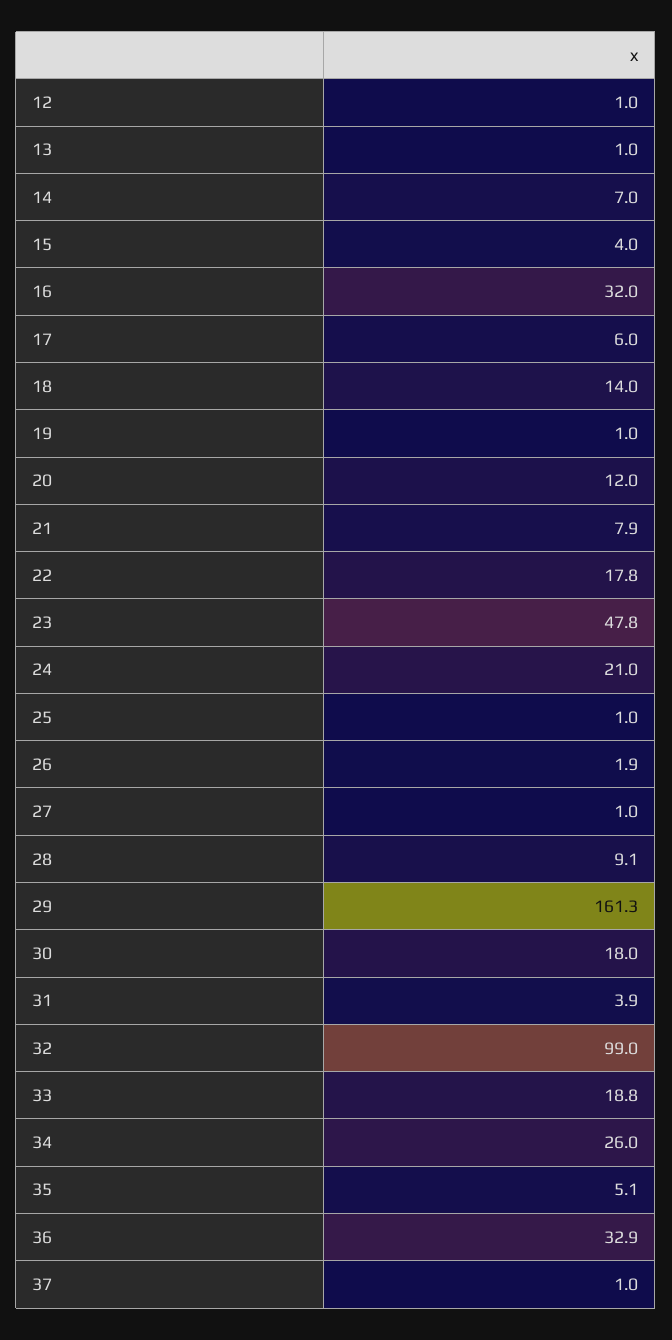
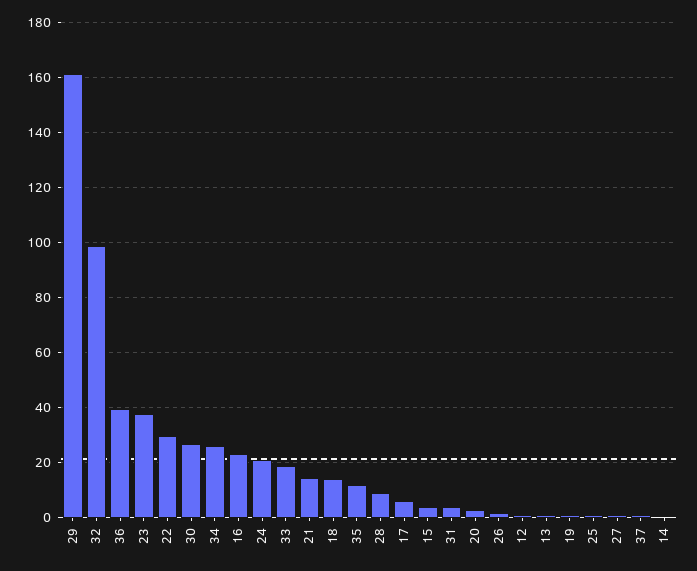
14: 7 -> 0
16: 32 -> 22.5
20: 12 -> 2.5
21: 7.9 -> 15
22: 17.8 -> 30
23: 47.8 -> 37.5
30: 18 -> 27.5
35: 5.1 -> 12.5
36: 32.9 -> 40

